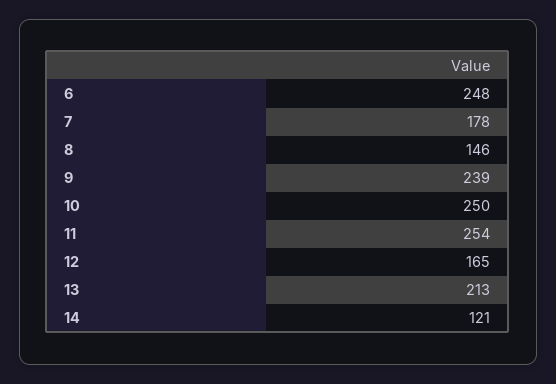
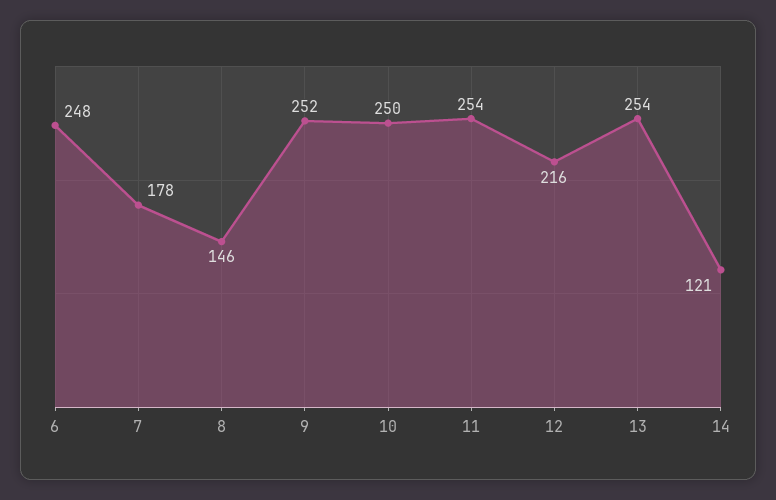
9: 239 -> 252
12: 165 -> 216
13: 213 -> 254

